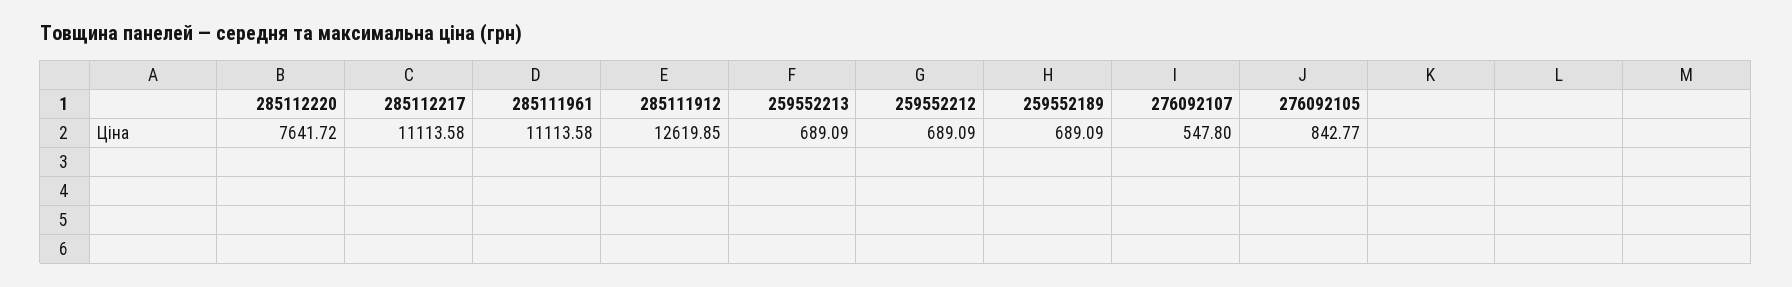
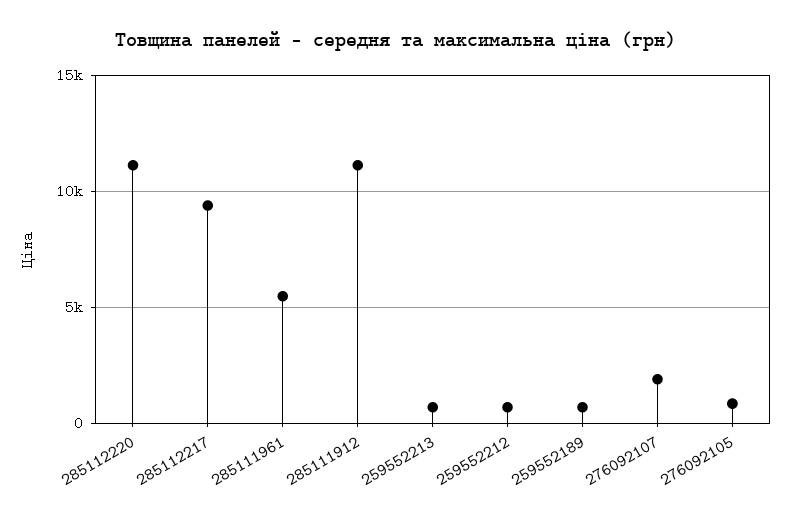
285112220: 7641.72 -> 11000
285112217: 11113.58 -> 9500
285111961: 11113.58 -> 5500
285111912: 12619.85 -> 11000
276092107: 547.8 -> 2000

